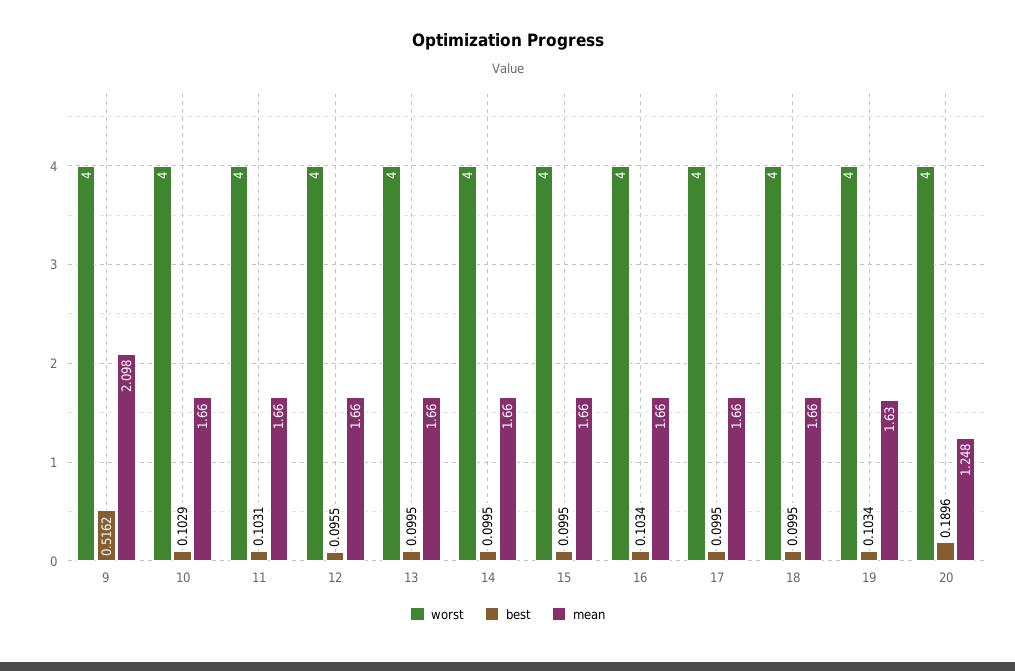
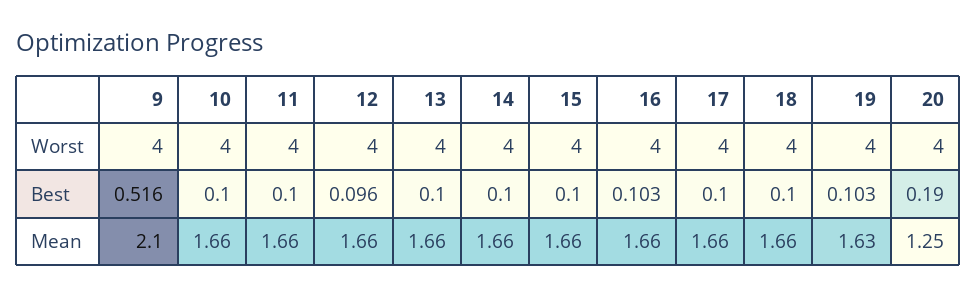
best, 10: 0.1029 -> 0.1
best, 11: 0.1031 -> 0.1

